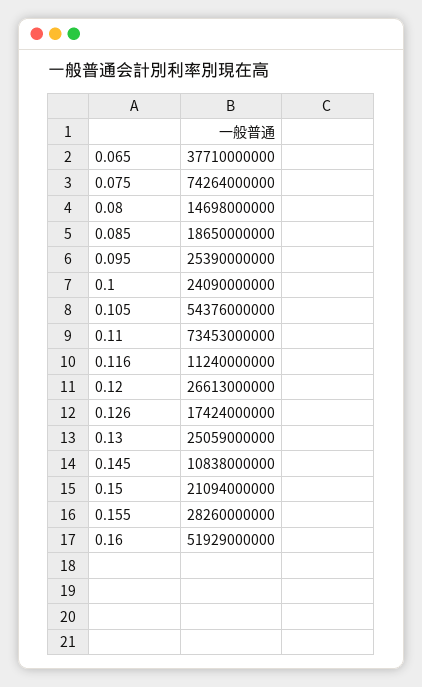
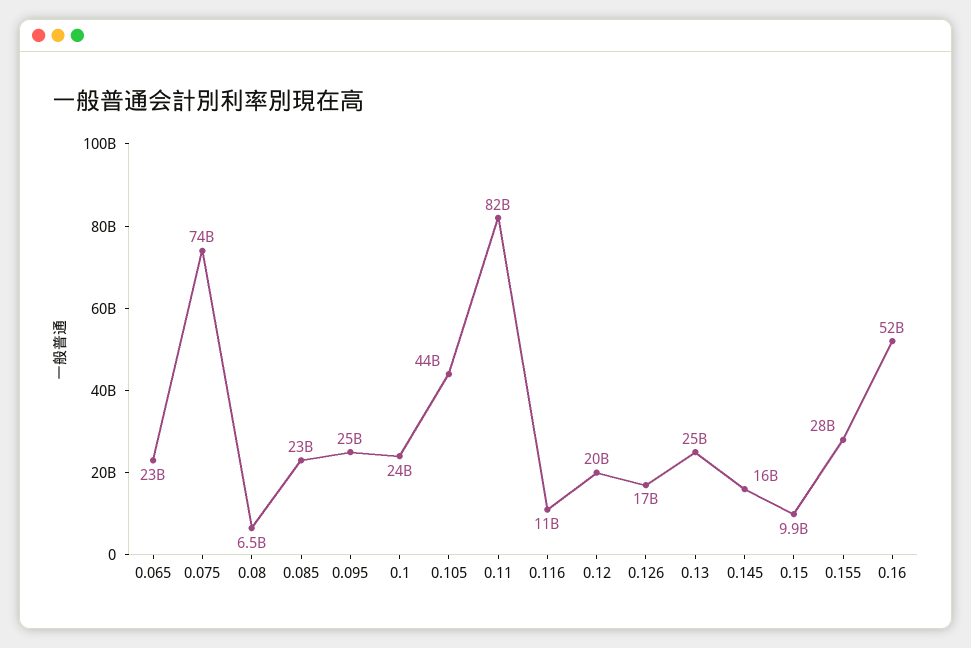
0.065: 37710000000 -> 23000000000
0.08: 14698000000 -> 6500000000
0.085: 18650000000 -> 23000000000
0.105: 54376000000 -> 44000000000
0.11: 73453000000 -> 82000000000
0.12: 26613000000 -> 20000000000
0.145: 10838000000 -> 16000000000
0.15: 21094000000 -> 9900000000

